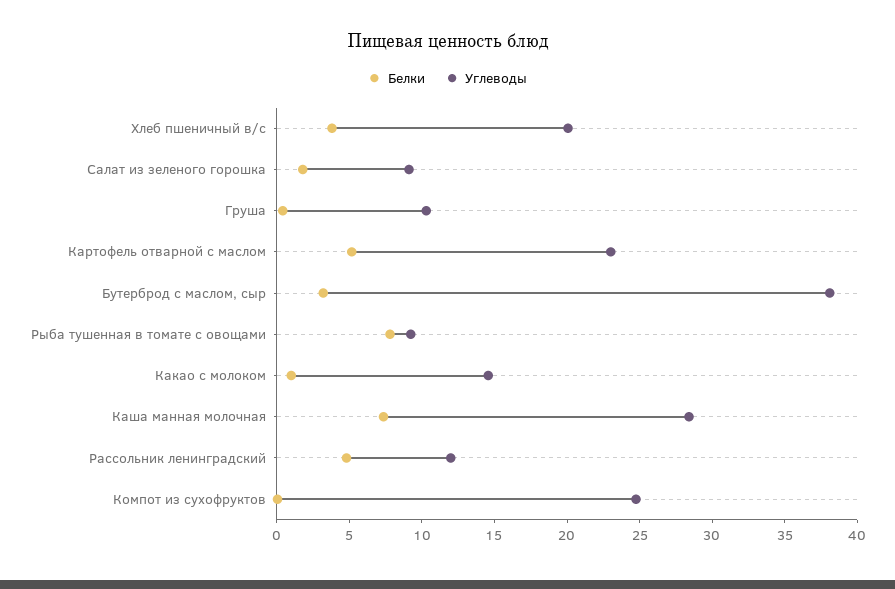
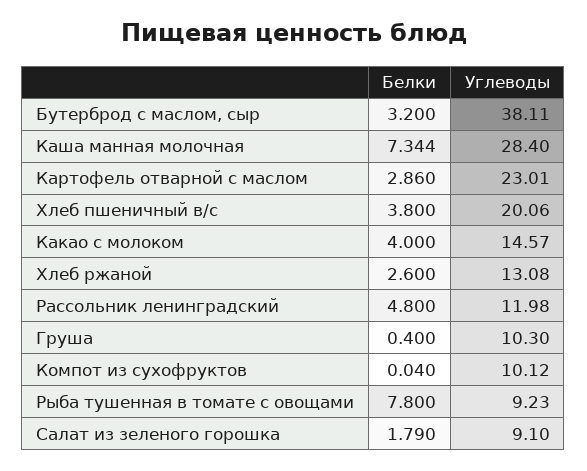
Белки, Картофель отварной с маслом: 5 -> 2.86
Белки, Какао с молоком: 1 -> 4
Углеводы, Компот из сухофруктов: 25 -> 10.12
Белки, Хлеб ржаной: none -> 2.6
Углеводы, Хлеб ржаной: none -> 13.08

